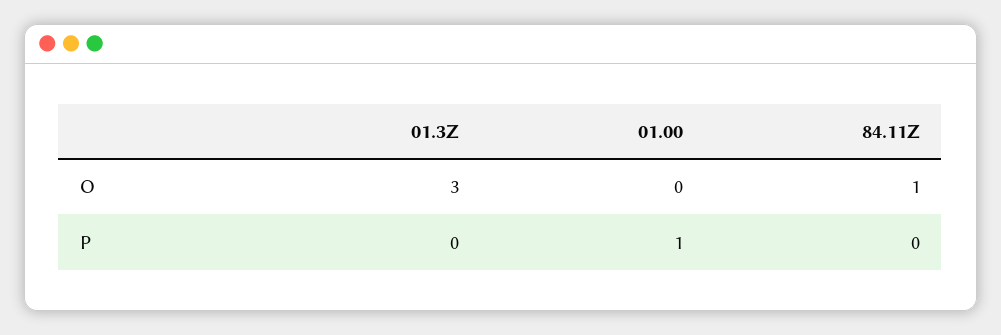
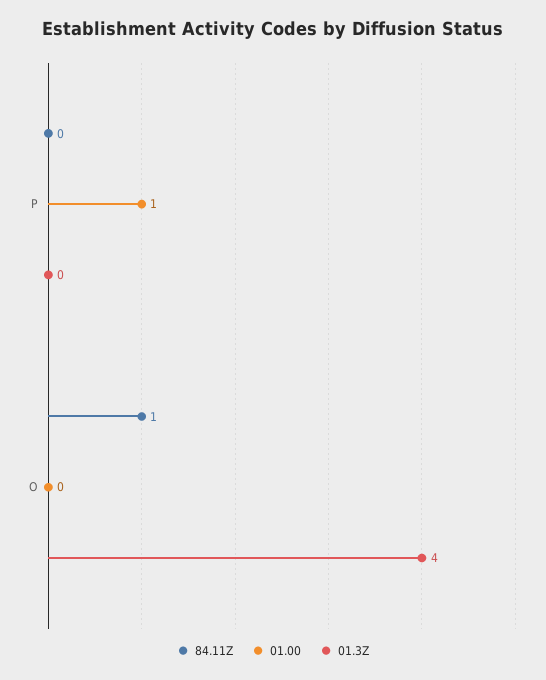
01.3Z, O: 3 -> 4

